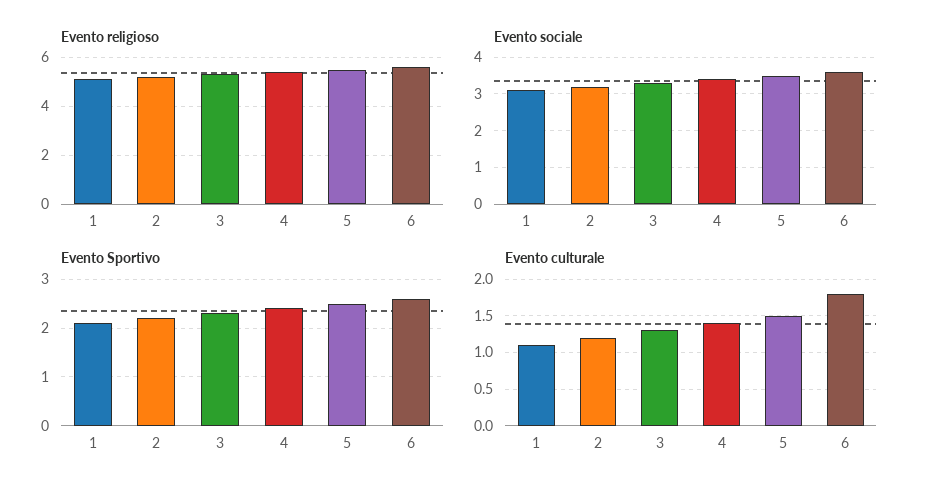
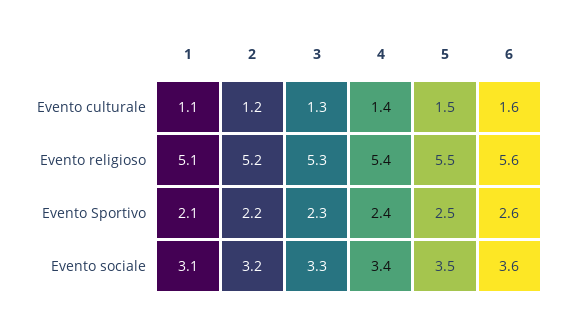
Evento culturale, 6: 1.8 -> 1.6

